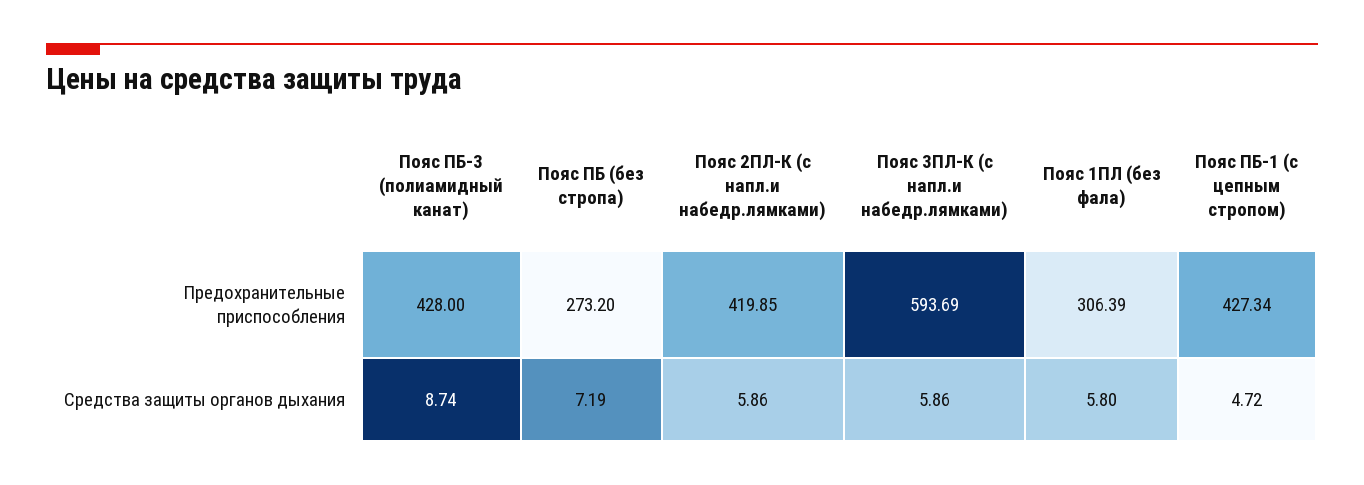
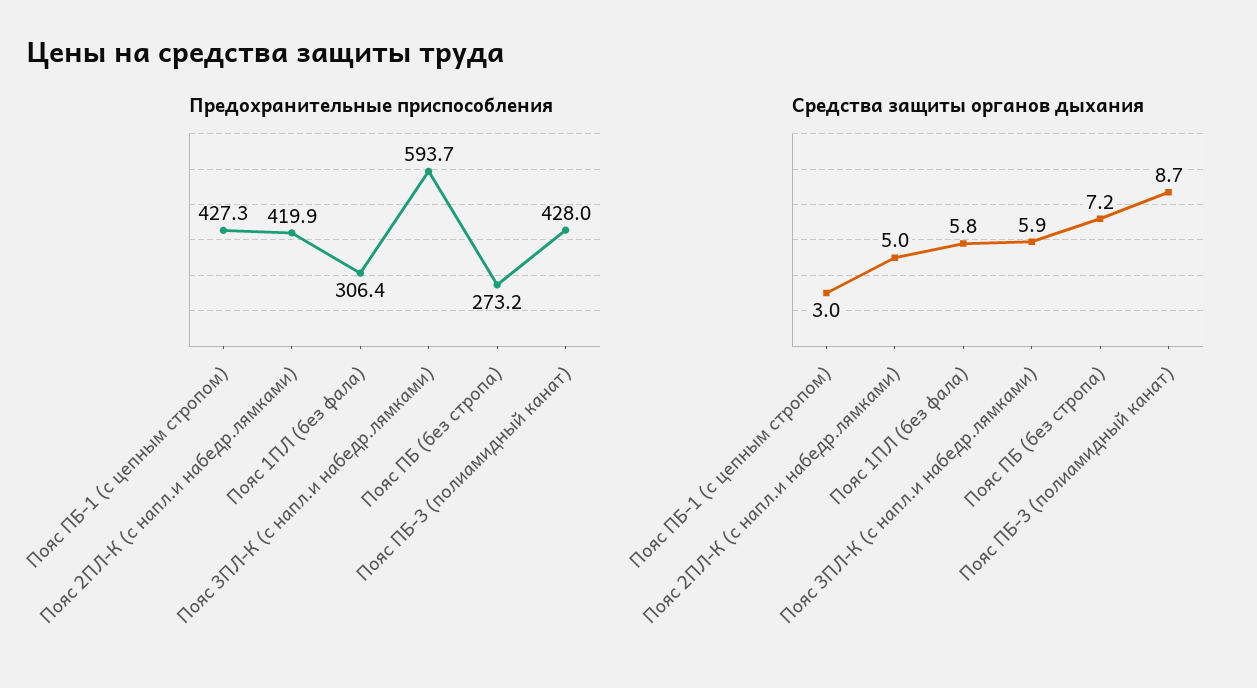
Средства защиты органов дыхания, Пояс 2ПЛ-К (с напл.и набедр.лямками): 5.86 -> 5
Средства защиты органов дыхания, Пояс ПБ-1 (с цепным стропом): 4.72 -> 3

